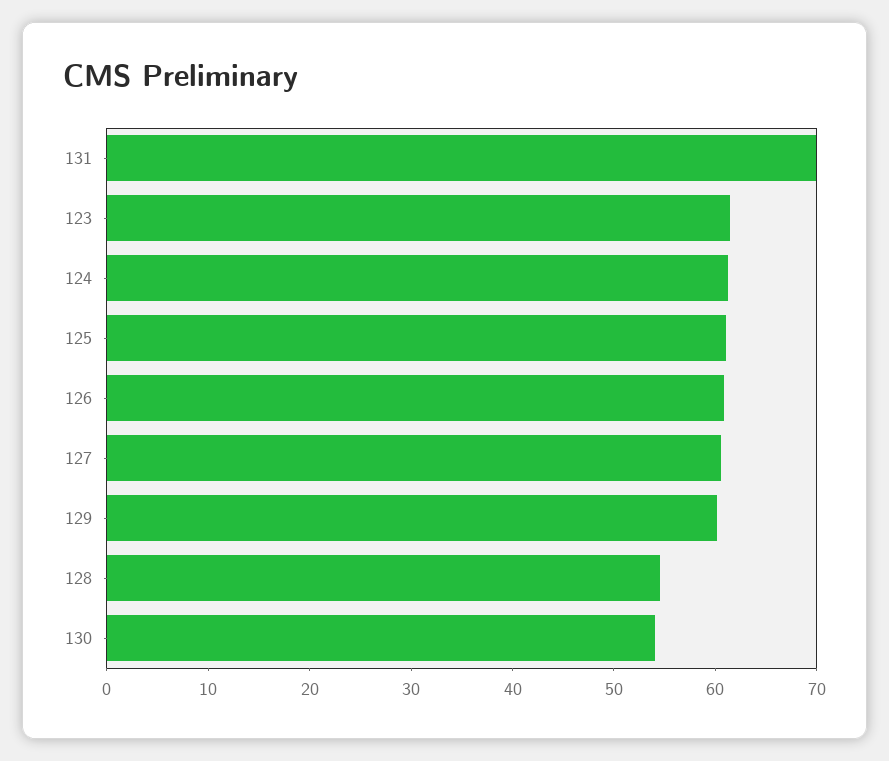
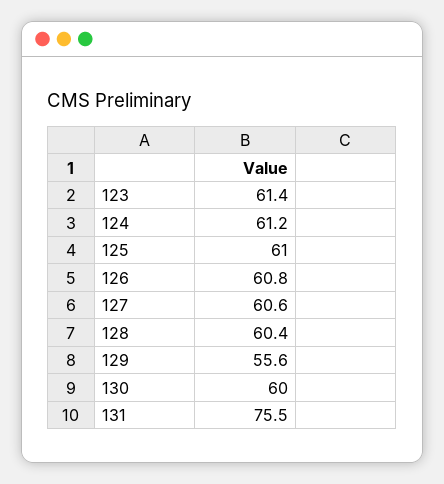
131: 70 -> 75.5
129: 60 -> 55.6
128: 54 -> 60.4
130: 54 -> 60

